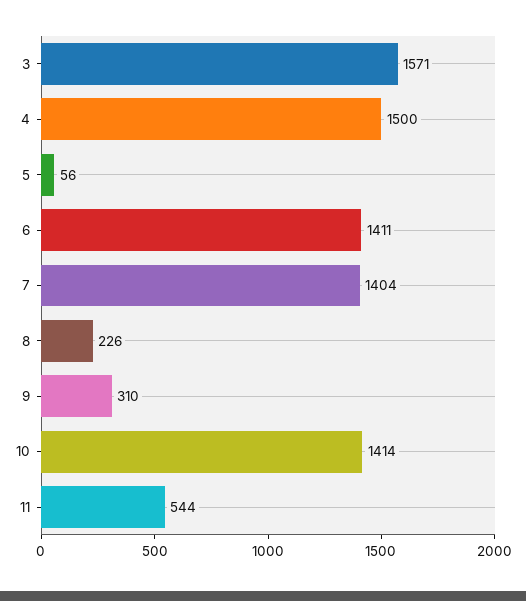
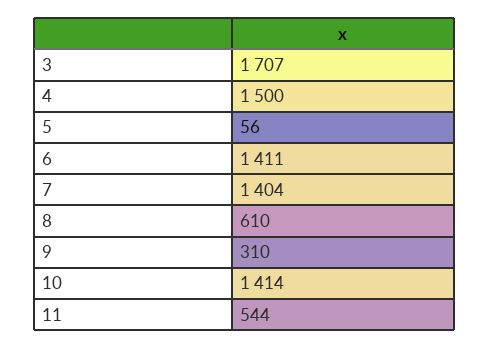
3: 1571 -> 1707
8: 226 -> 610

